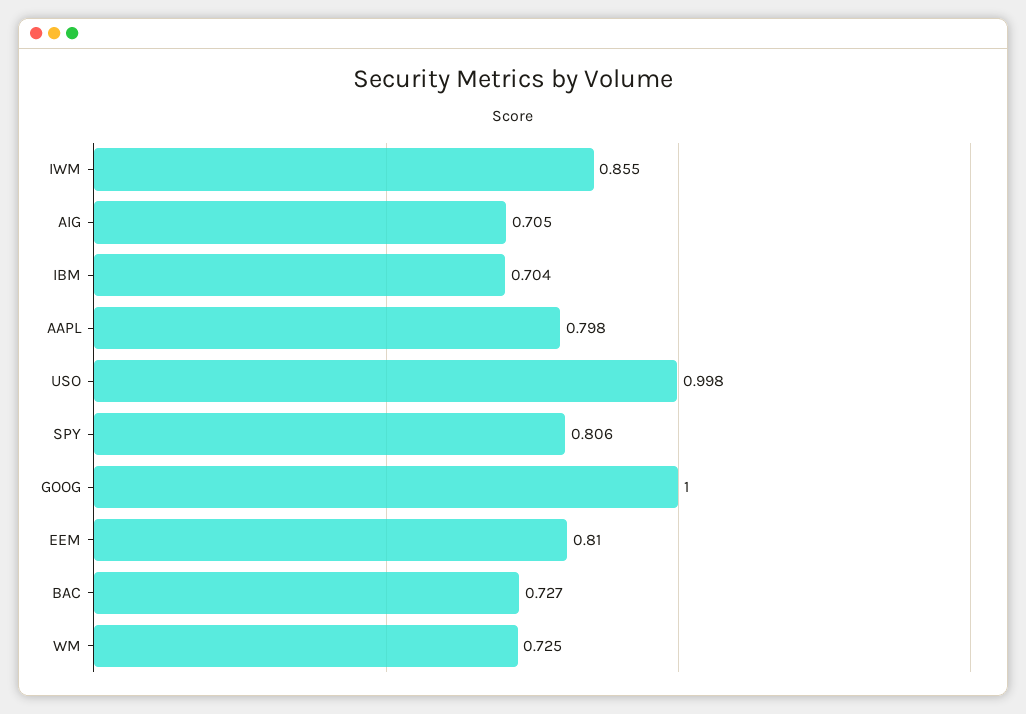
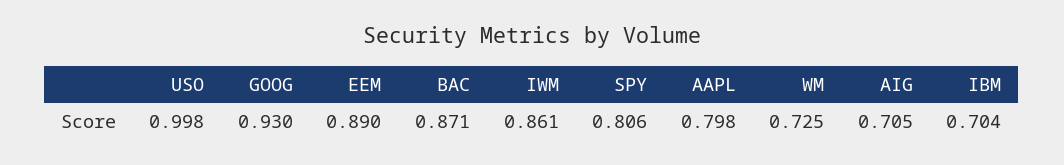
IWM: 0.855 -> 0.861
GOOG: 1 -> 0.93
EEM: 0.81 -> 0.89
BAC: 0.727 -> 0.871

